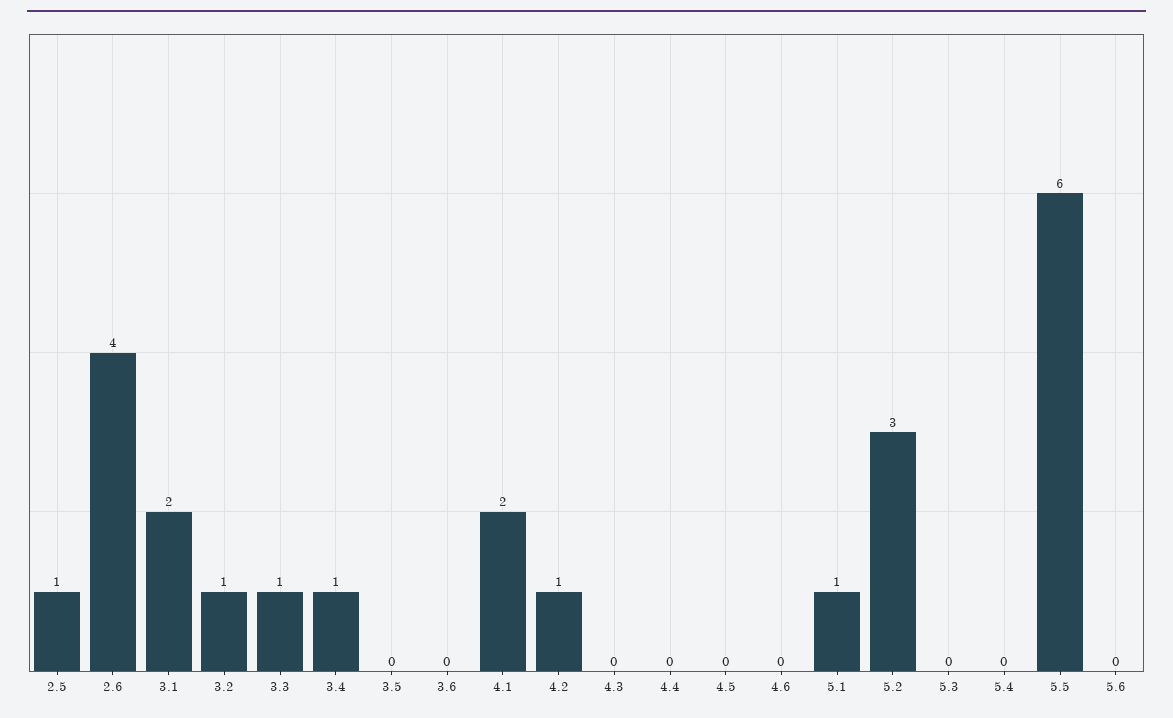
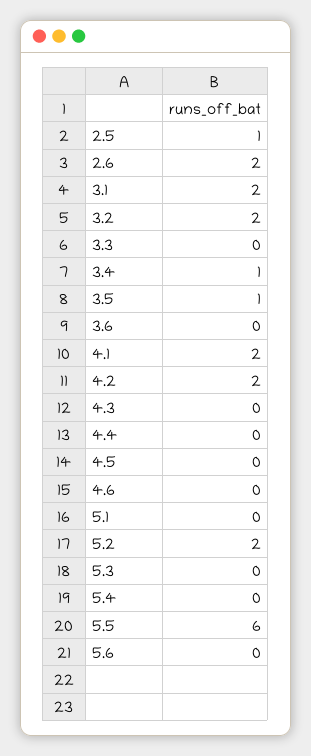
2.6: 4 -> 2
3.2: 1 -> 2
3.3: 1 -> 0
3.5: 0 -> 1
4.2: 1 -> 2
5.1: 1 -> 0
5.2: 3 -> 2

